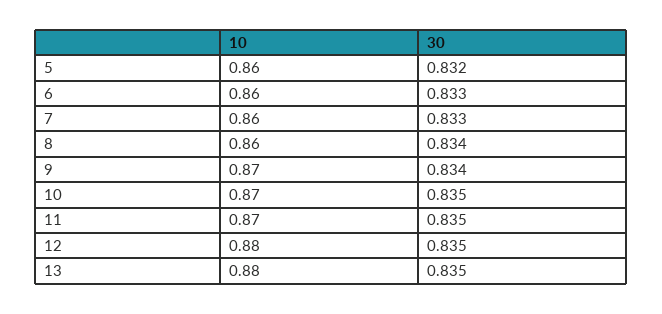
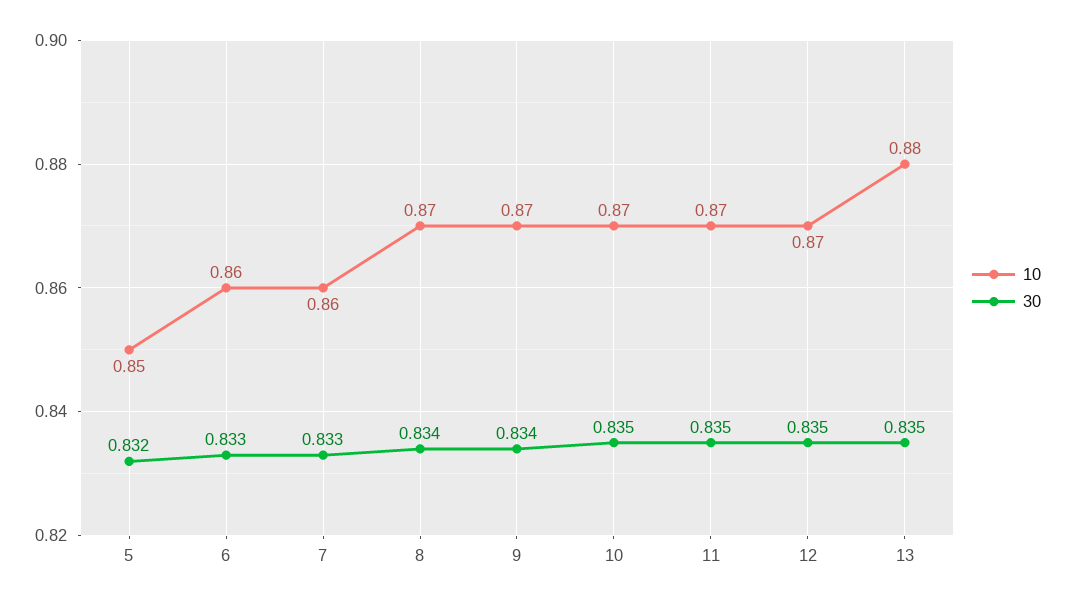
10, 5: 0.86 -> 0.85
10, 8: 0.86 -> 0.87
10, 12: 0.88 -> 0.87

